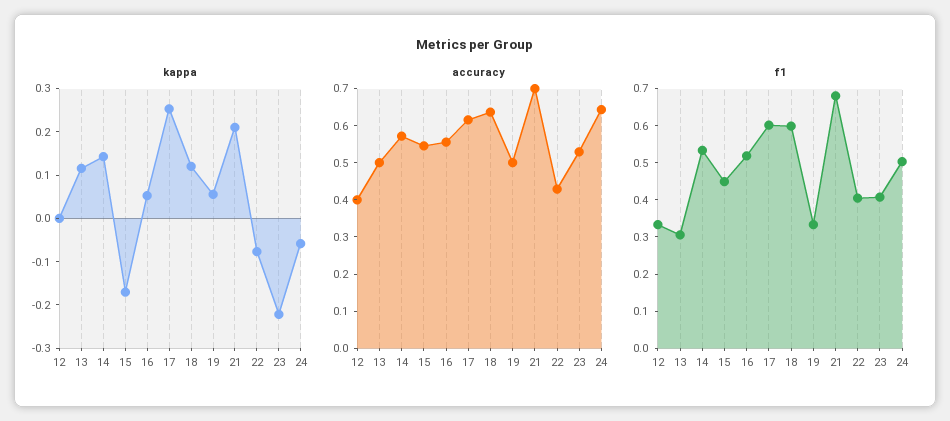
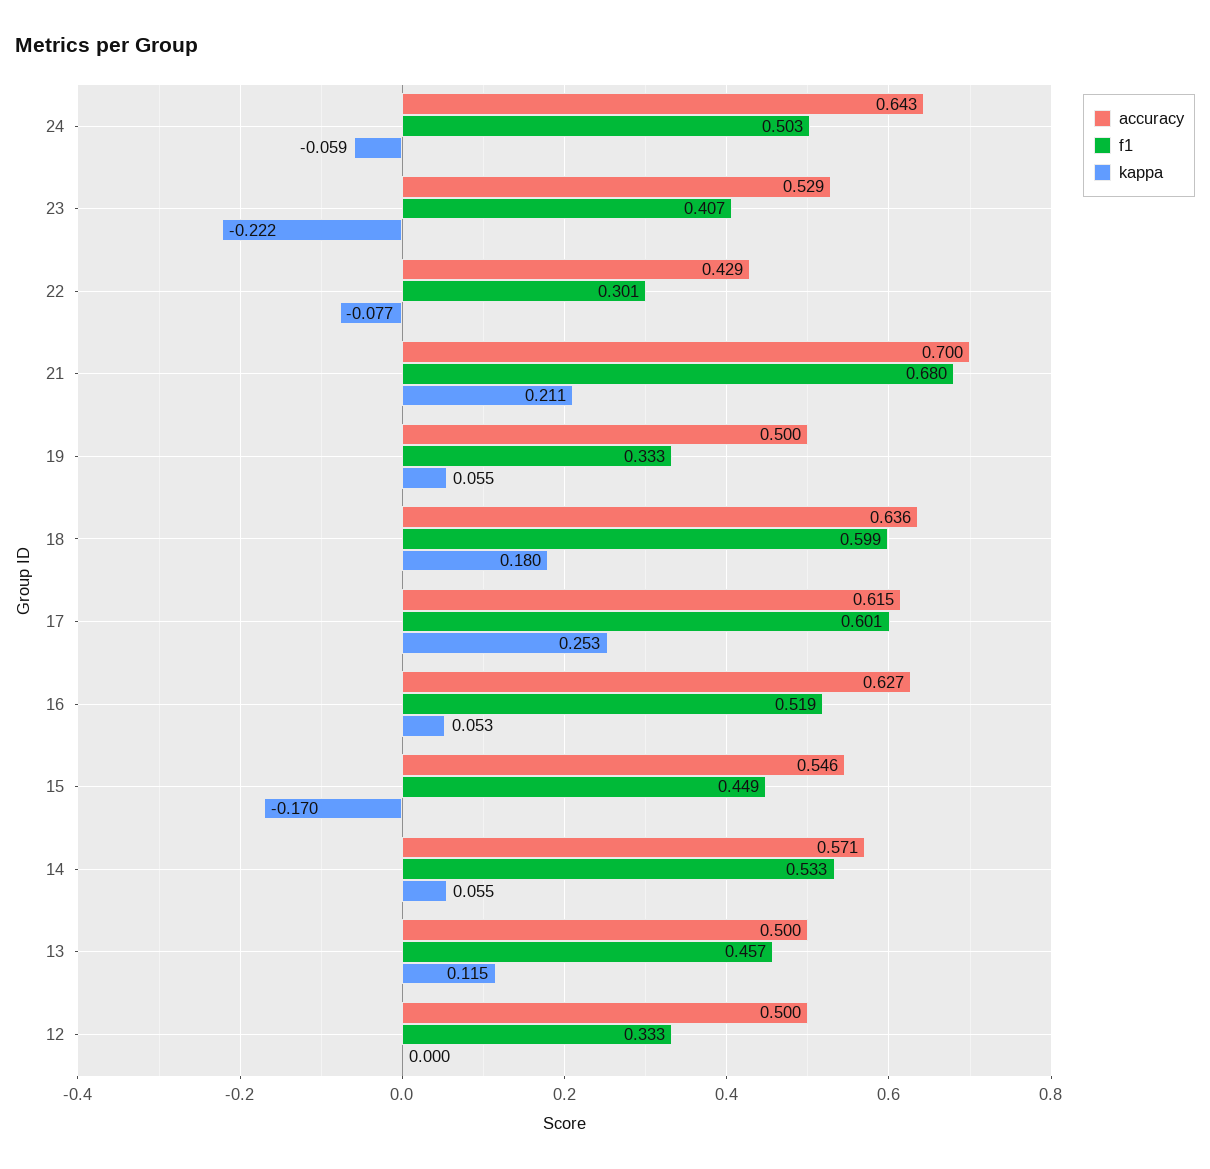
kappa, 14: 0.14 -> 0.055
kappa, 18: 0.12 -> 0.18
accuracy, 12: 0.4 -> 0.5
accuracy, 16: 0.55 -> 0.627
f1, 13: 0.3 -> 0.457
f1, 22: 0.4 -> 0.301

